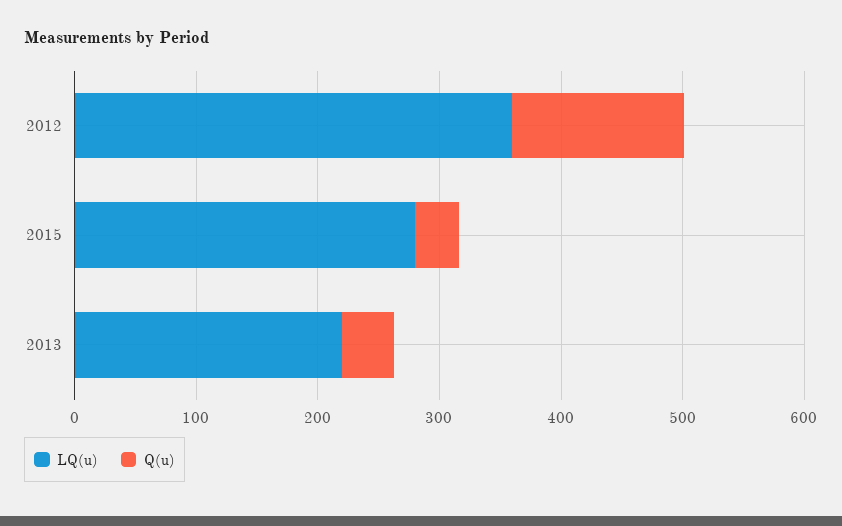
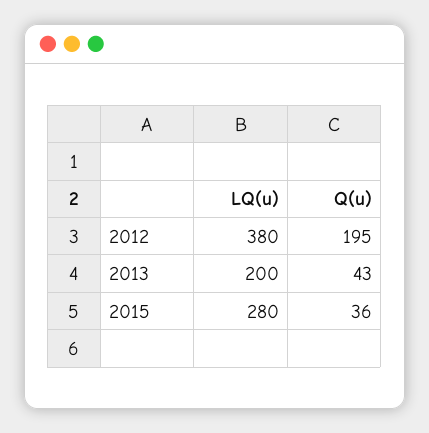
LQ(u), 2012: 360 -> 380
Q(u), 2012: 140 -> 195
LQ(u), 2013: 220 -> 200

